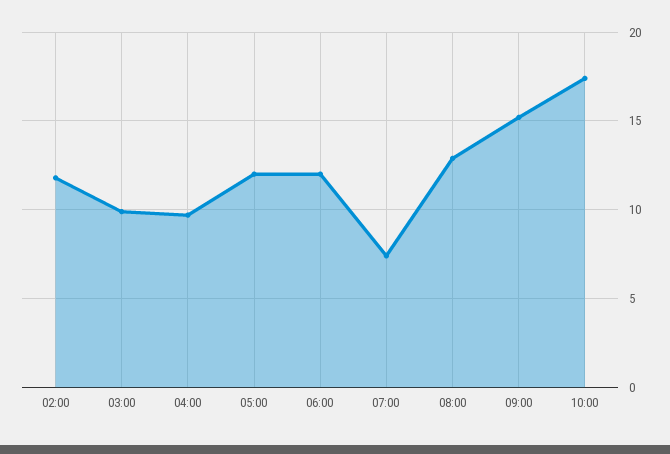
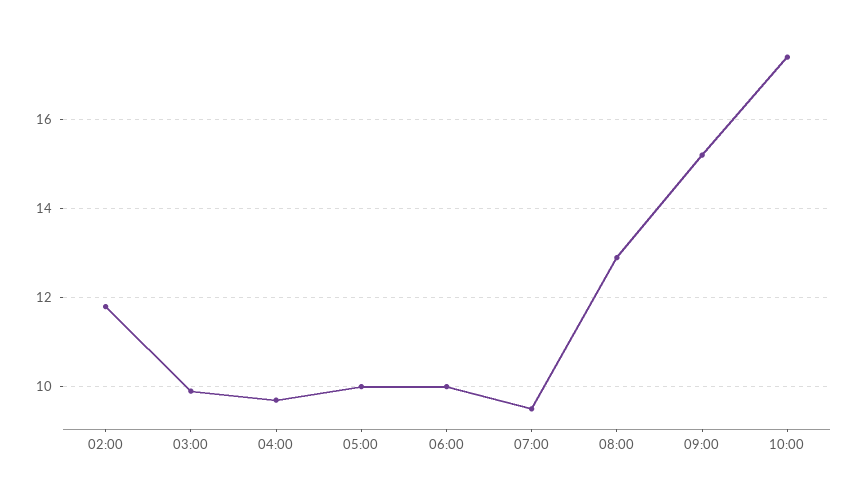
05:00: 12 -> 10
06:00: 12 -> 10
07:00: 7.5 -> 9.5

